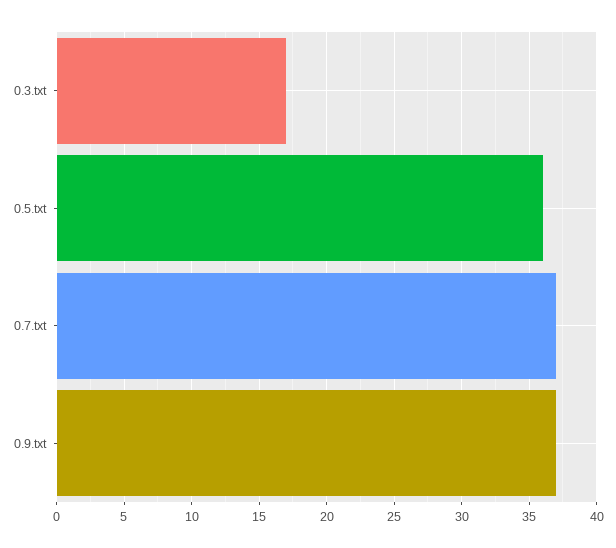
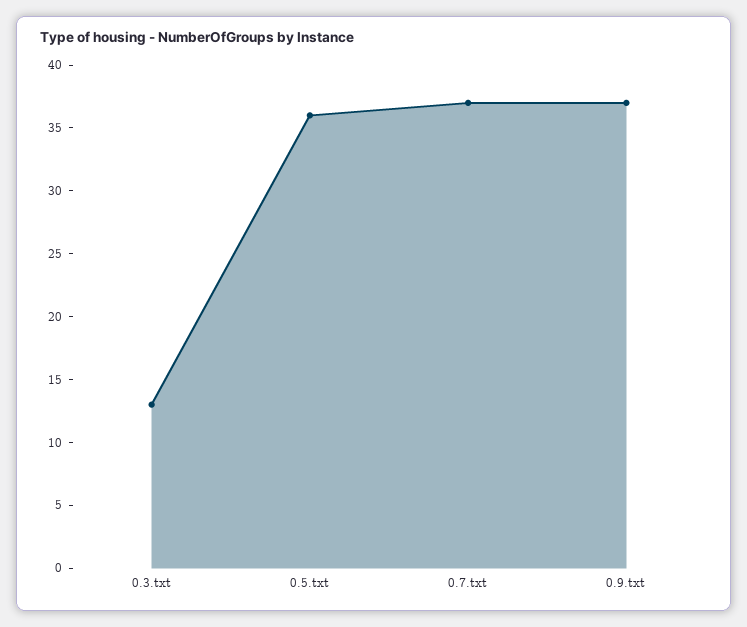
0.3.txt: 17 -> 13

